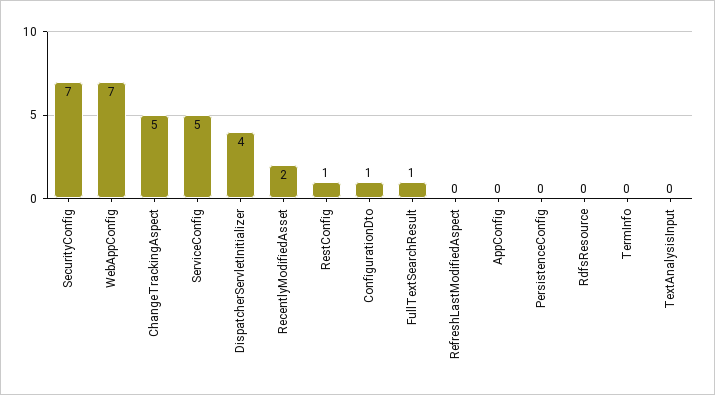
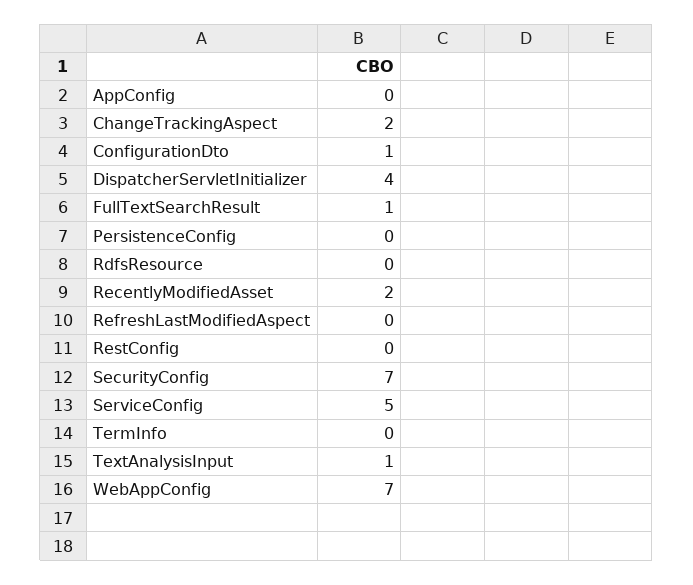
ChangeTrackingAspect: 5 -> 2
RestConfig: 1 -> 0
TextAnalysisInput: 0 -> 1

